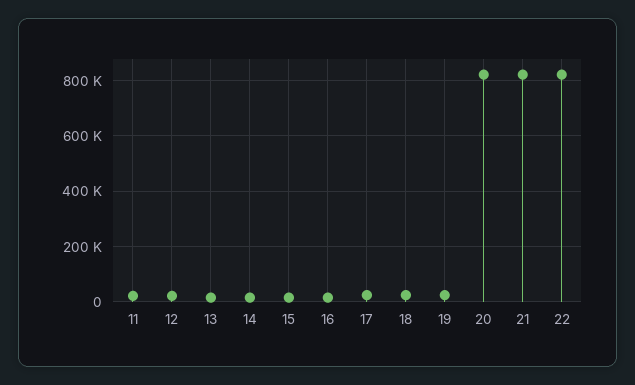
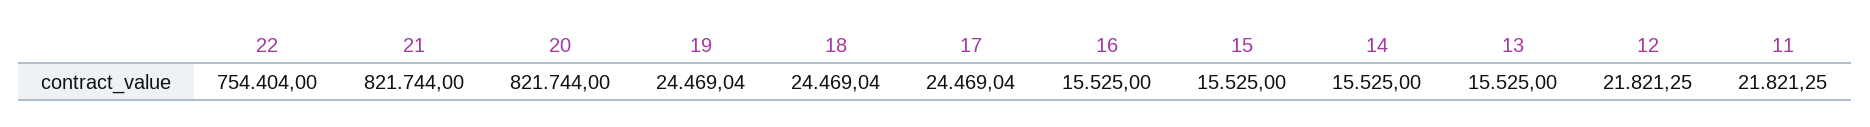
22: 825000 -> 754404

